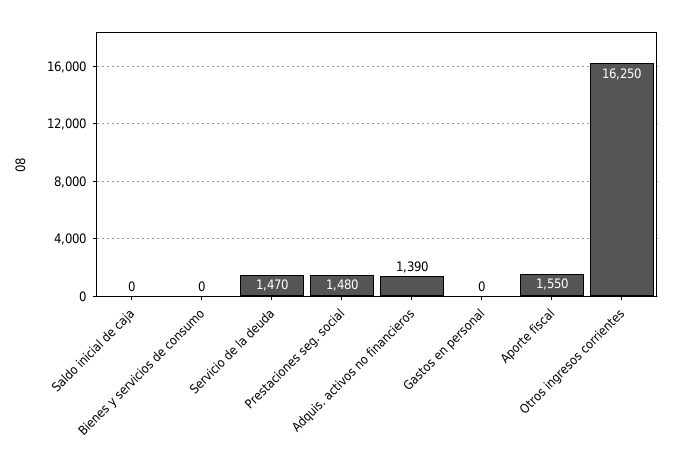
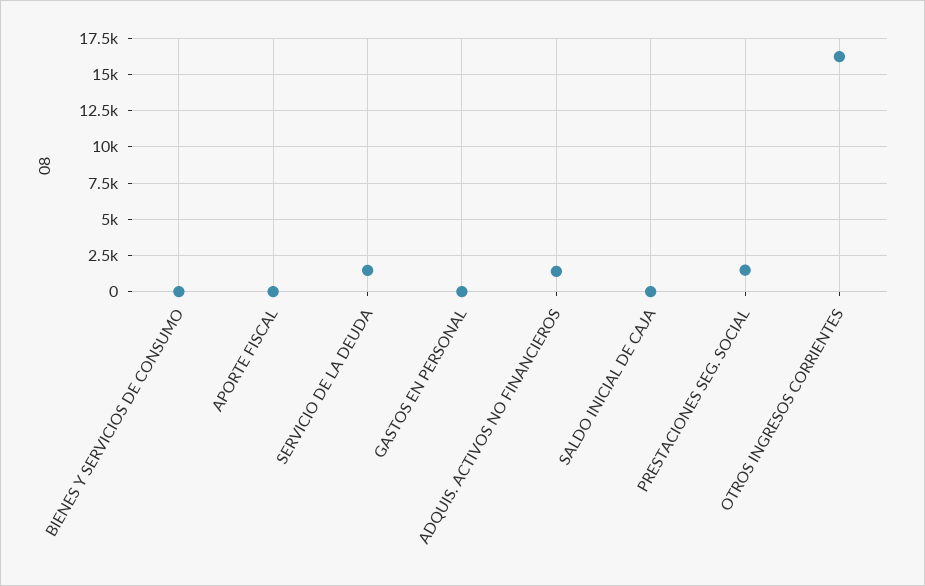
Aporte fiscal: 1550 -> 0

